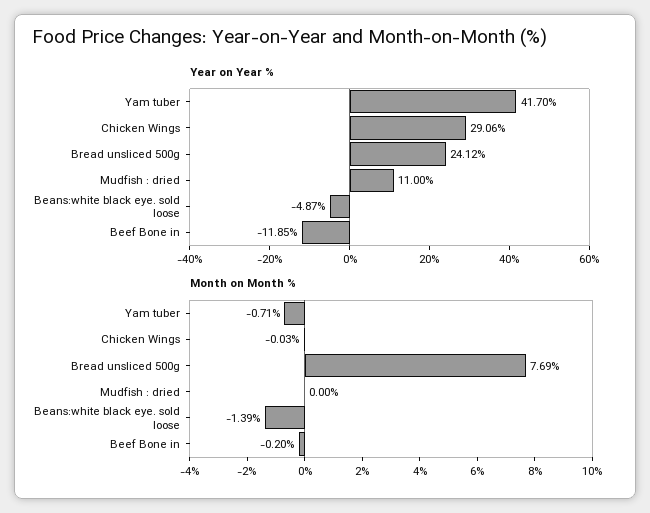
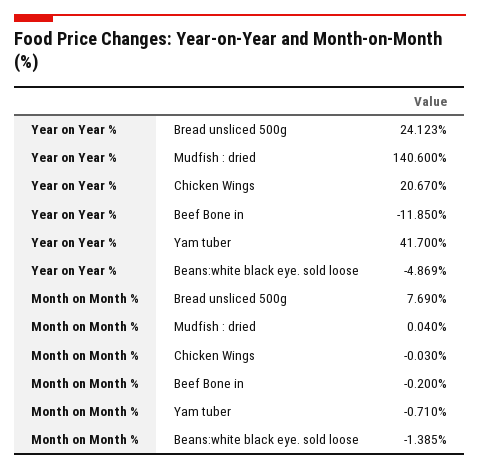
Year on Year %, Chicken Wings: 29.06 -> 20.67
Year on Year %, Mudfish : dried: 11 -> 140.6
Month on Month %, Mudfish : dried: 0 -> 0.04

